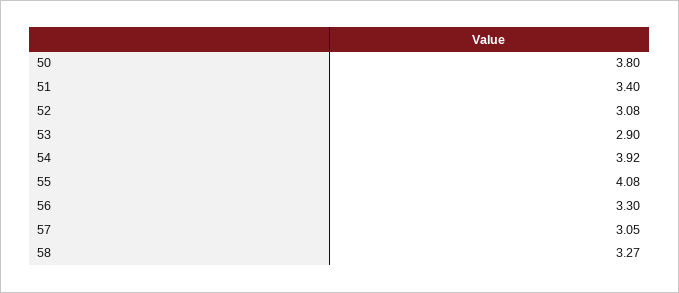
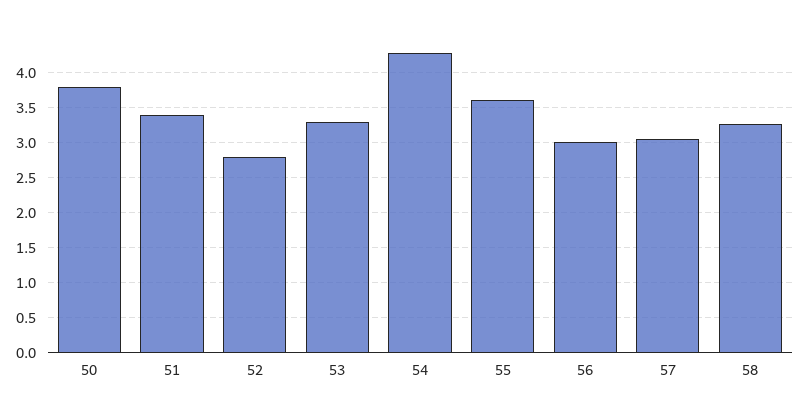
52: 3.08 -> 2.8
53: 2.9 -> 3.3
54: 3.92 -> 4.3
55: 4.08 -> 3.6
56: 3.3 -> 3

